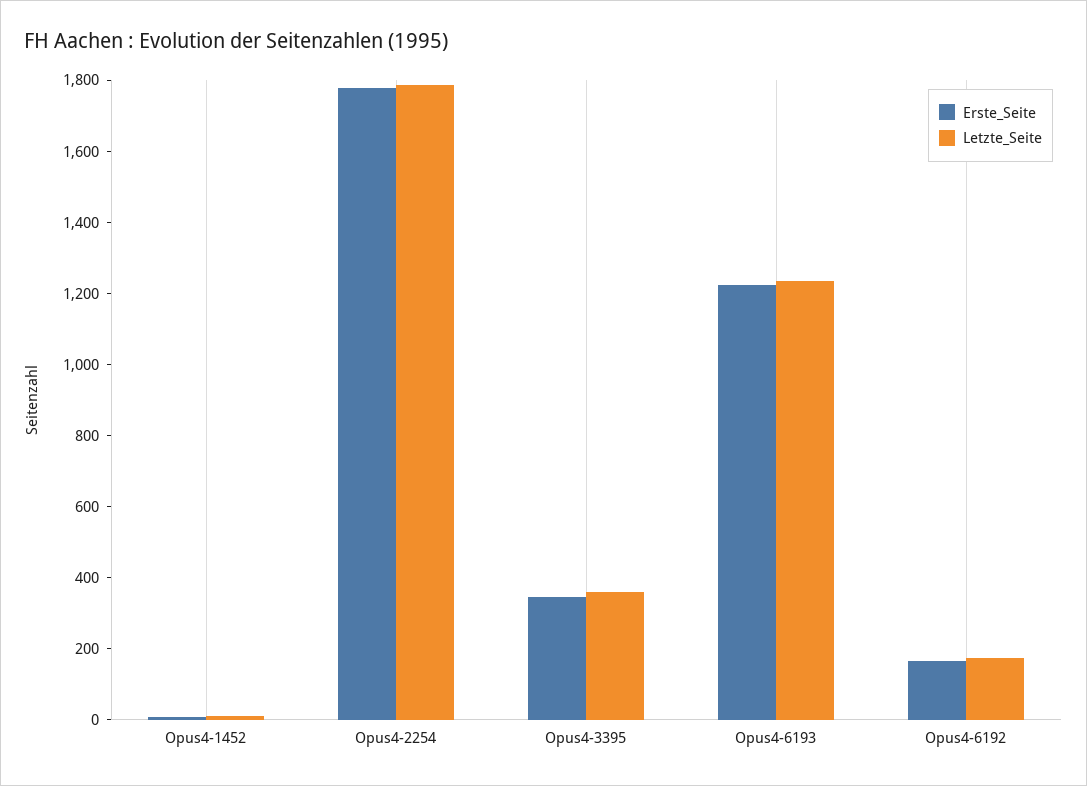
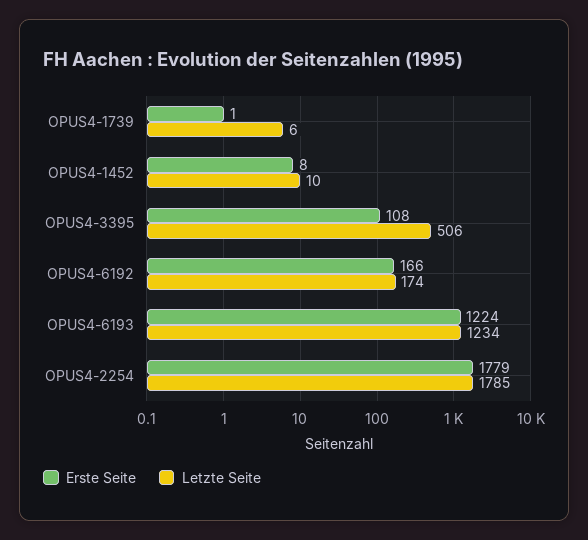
Erste_Seite, Opus4-3395: 350 -> 108
Letzte_Seite, Opus4-3395: 350 -> 506
Erste_Seite, OPUS4-1739: none -> 1
Letzte_Seite, OPUS4-1739: none -> 6

